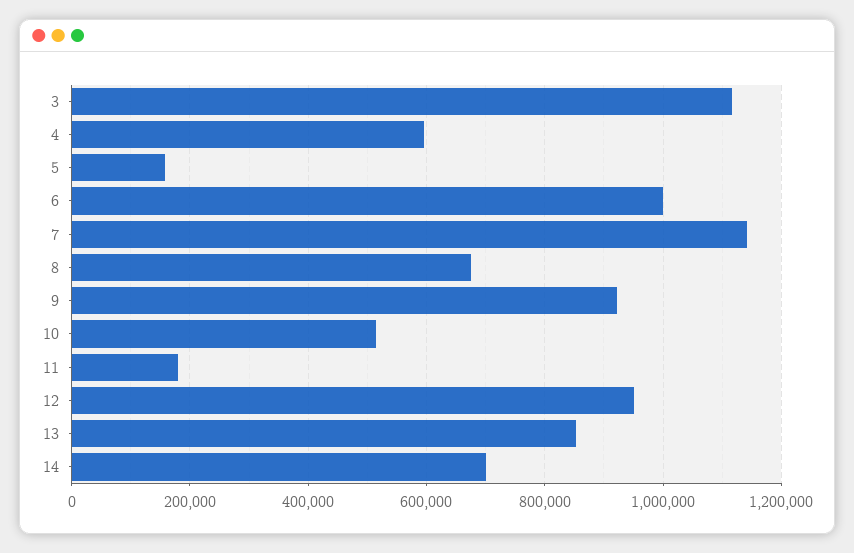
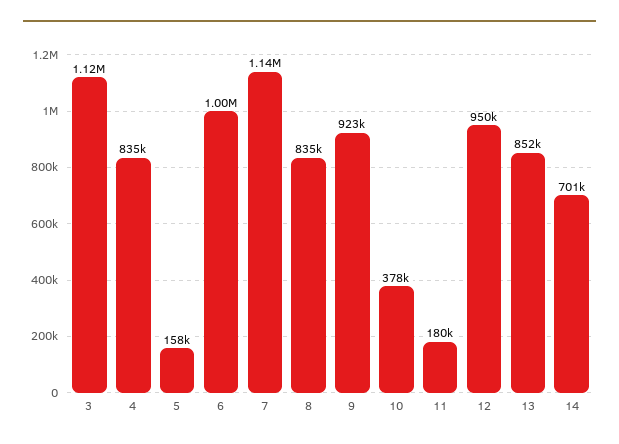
4: 600000 -> 835000
8: 680000 -> 835000
10: 520000 -> 378000

